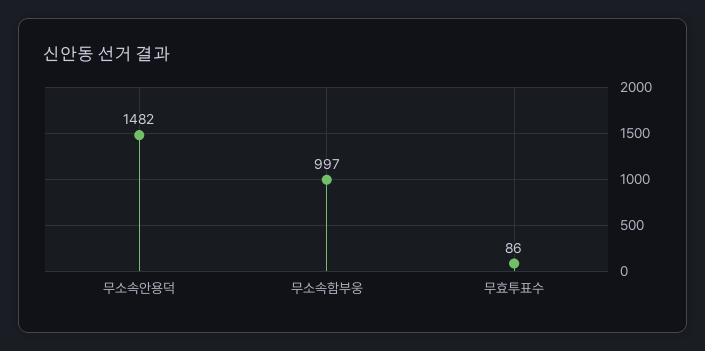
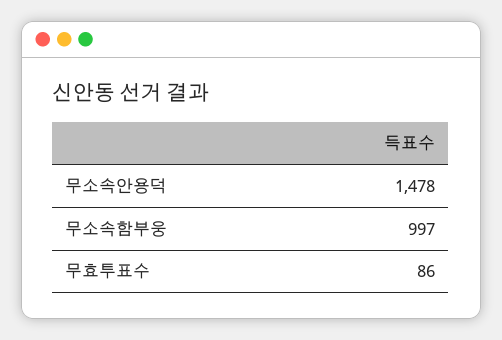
무소속안용덕: 1482 -> 1478

